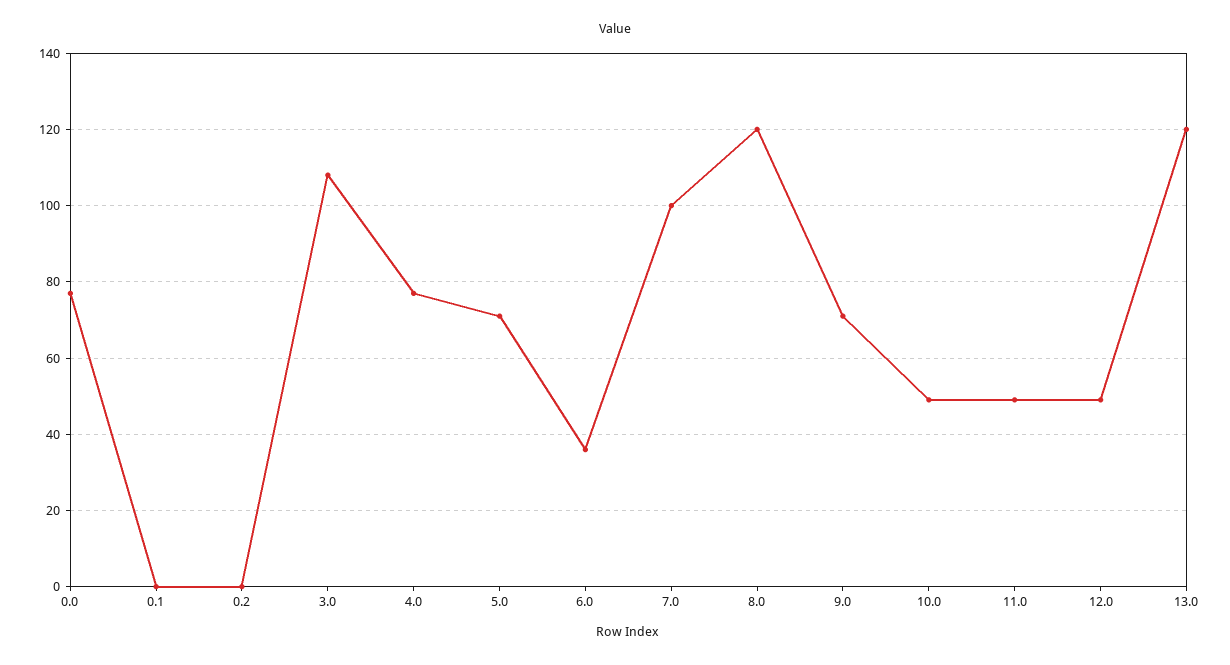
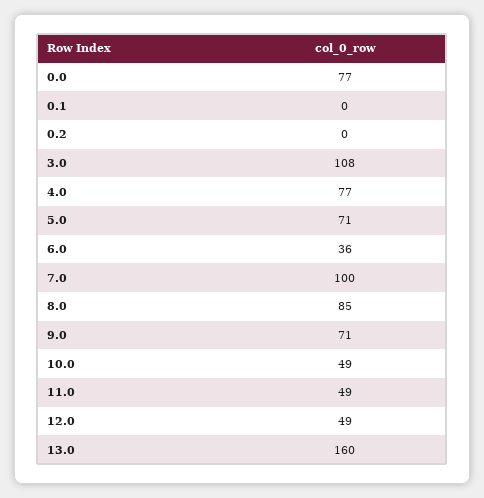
8.0: 120 -> 85
13.0: 120 -> 160

